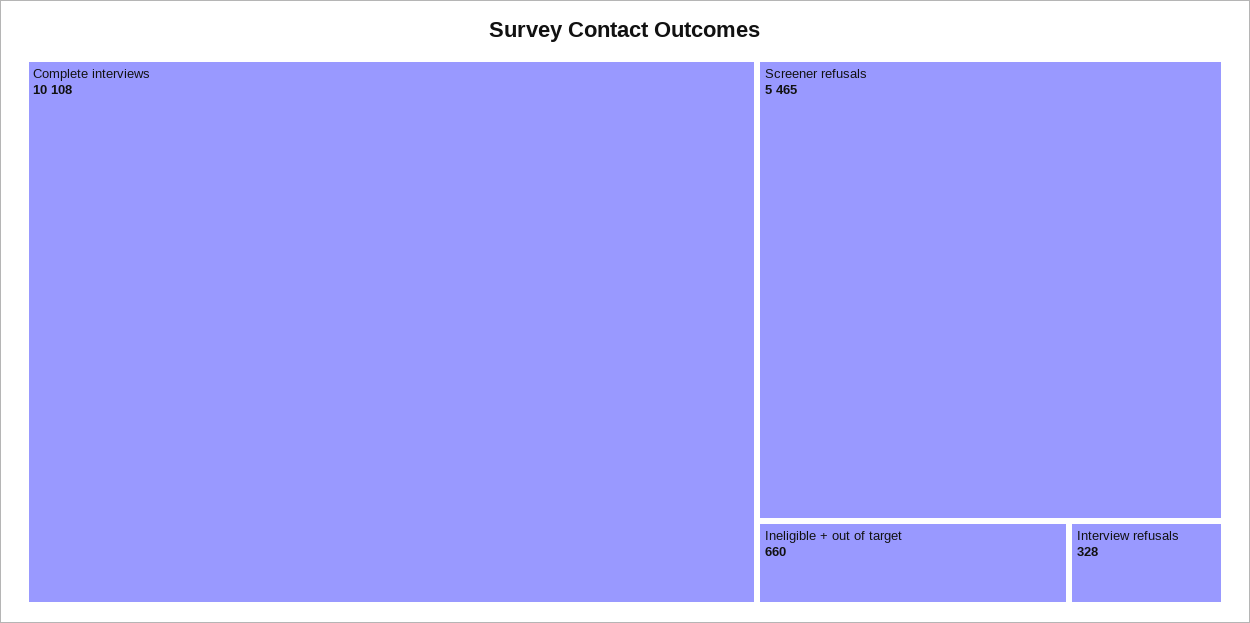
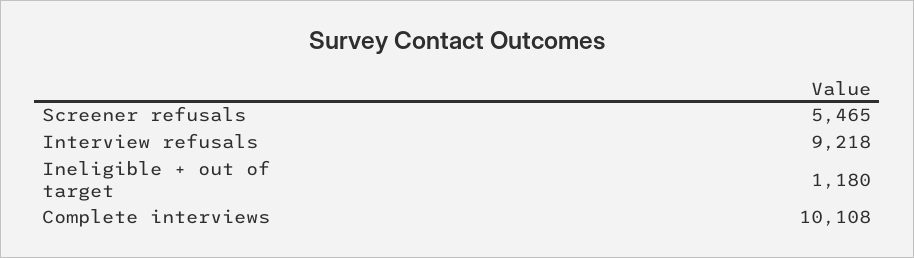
Ineligible + out of target: 660 -> 1180
Interview refusals: 328 -> 9218

